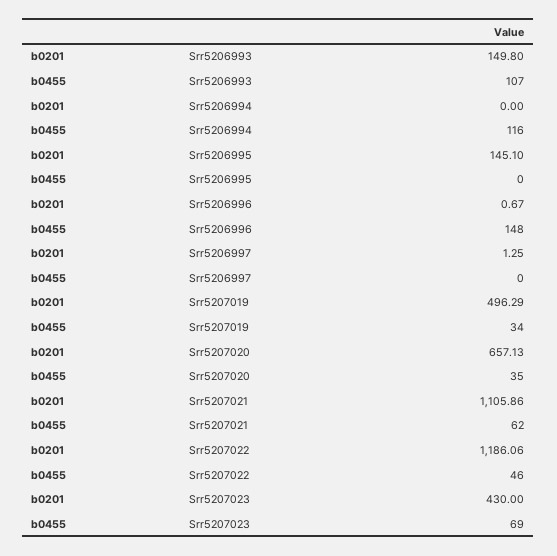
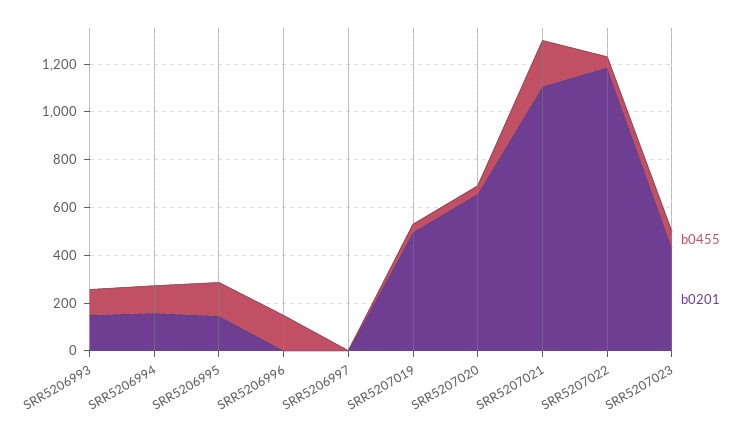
b0201, Srr5206994: 0 -> 150
b0455, Srr5206995: 0 -> 150
b0455, Srr5207021: 62 -> 200

